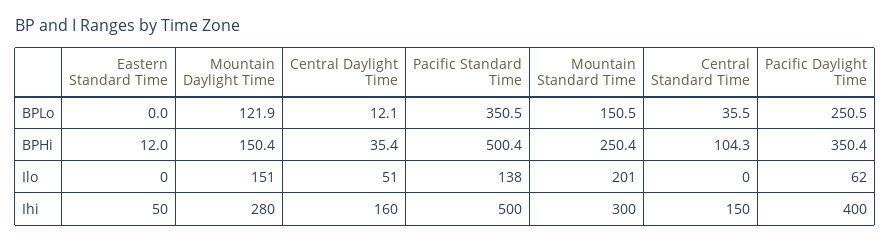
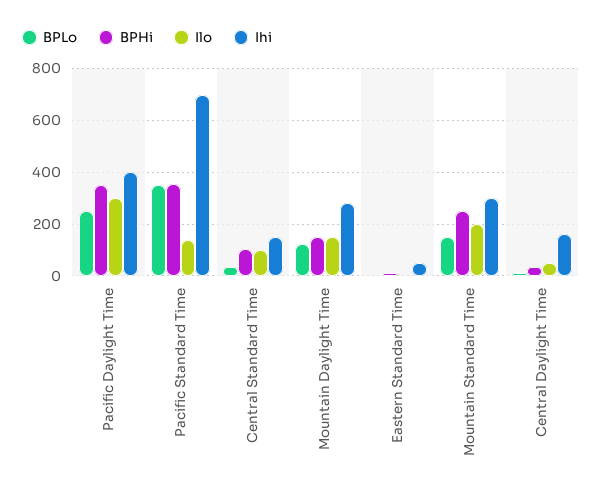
BPHi, Pacific Standard Time: 500.4 -> 350
Ilo, Central Standard Time: 0 -> 100
Ilo, Pacific Daylight Time: 62 -> 300
Ihi, Pacific Standard Time: 500 -> 700

